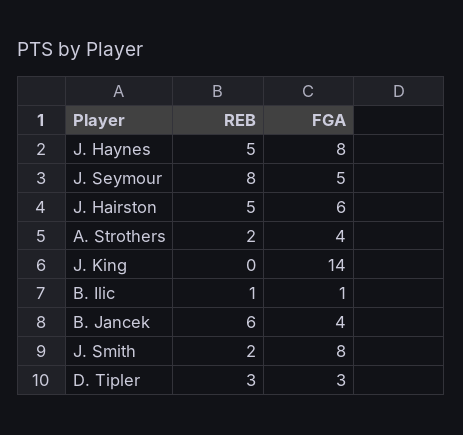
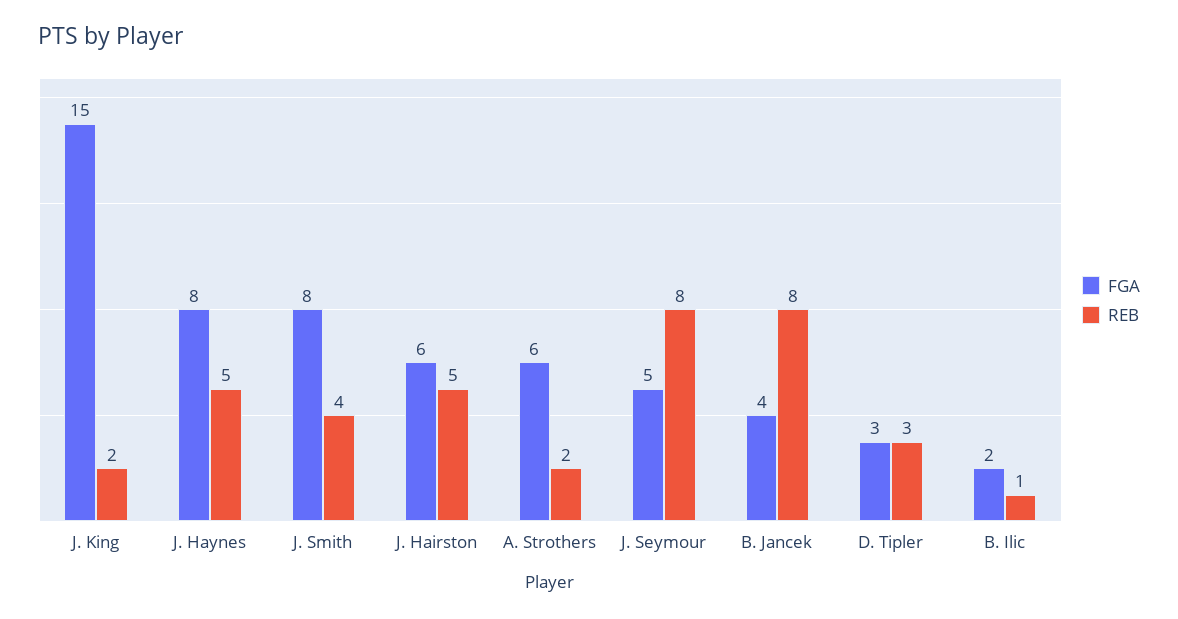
FGA, A. Strothers: 4 -> 6
REB, J. King: 0 -> 2
FGA, J. King: 14 -> 15
FGA, B. Ilic: 1 -> 2
REB, B. Jancek: 6 -> 8
REB, J. Smith: 2 -> 4

